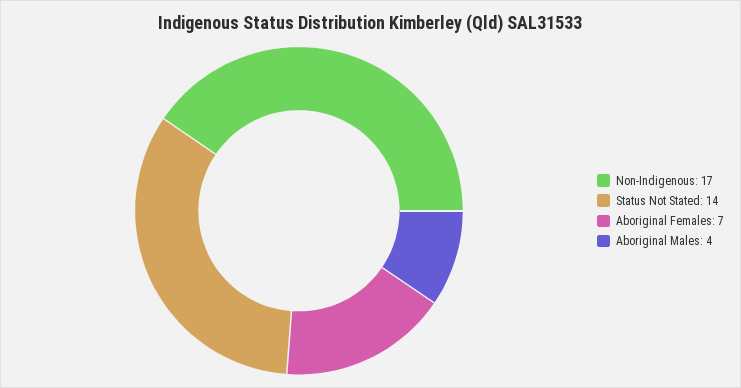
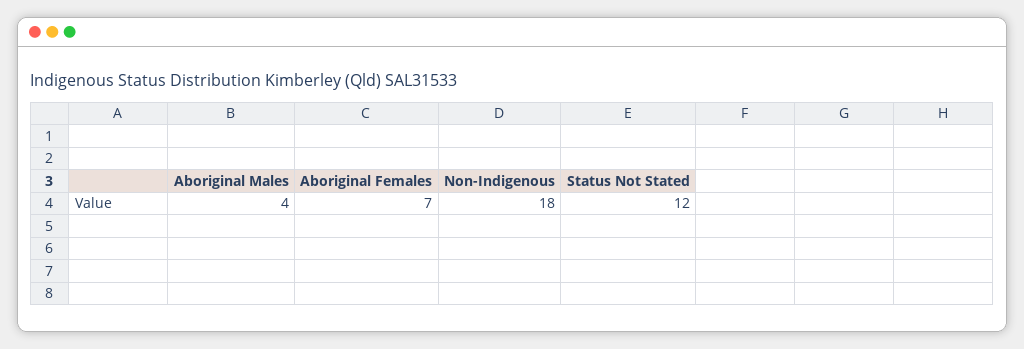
Non-Indigenous: 17 -> 18
Status Not Stated: 14 -> 12

